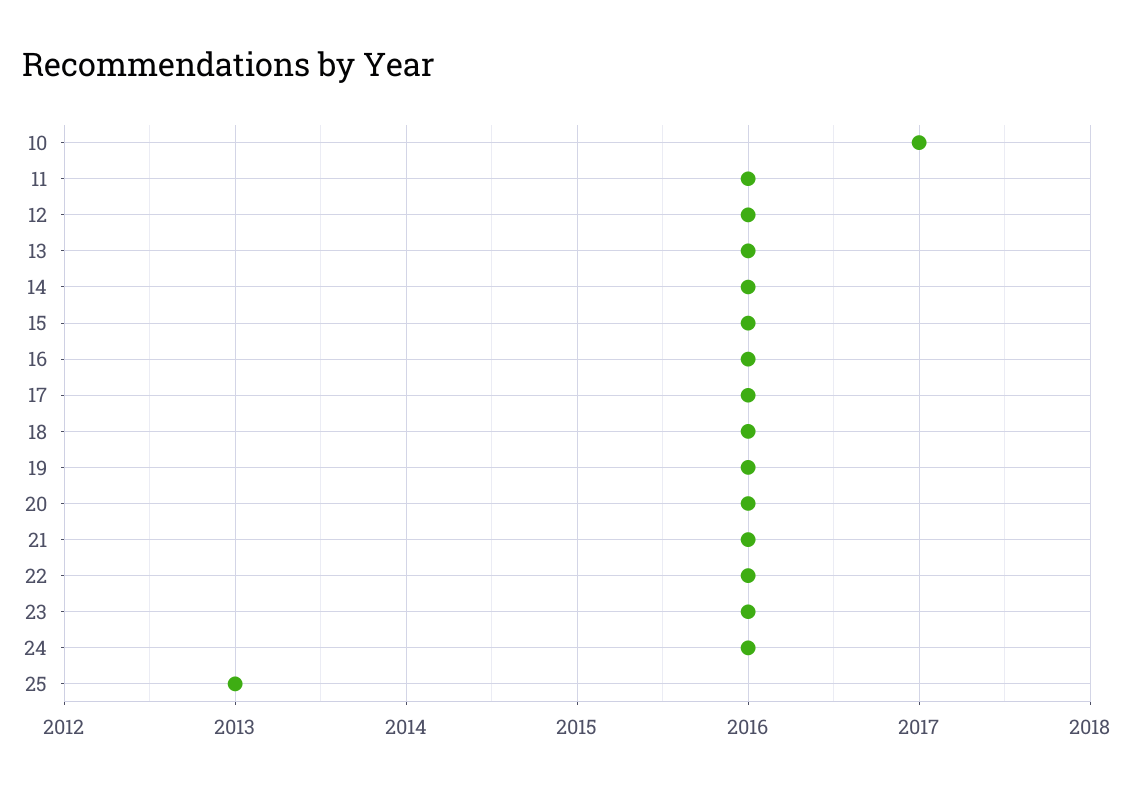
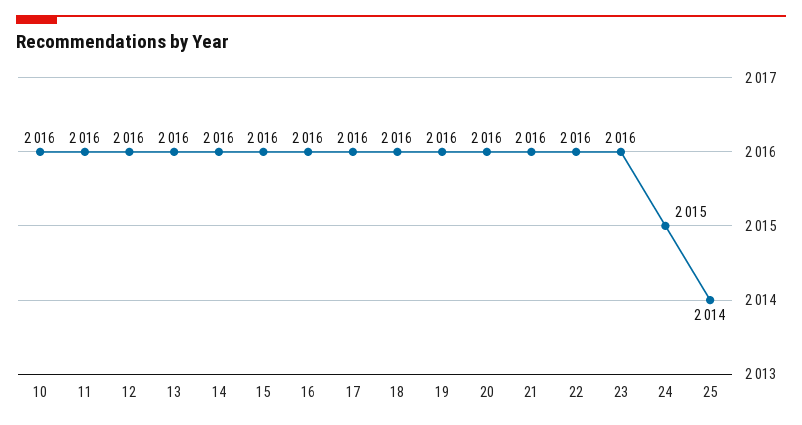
10: 2017 -> 2016
24: 2016 -> 2015
25: 2013 -> 2014

